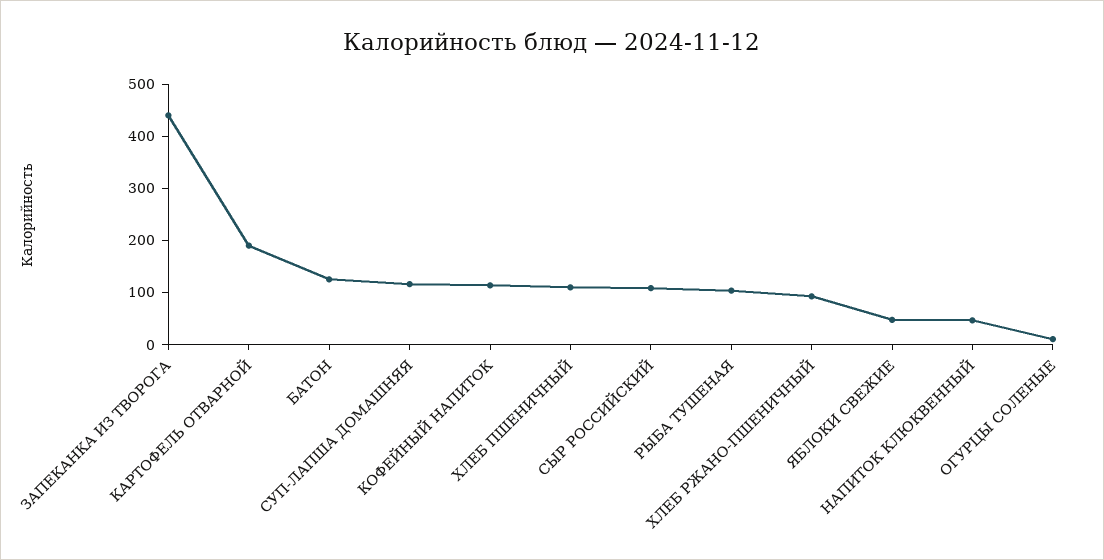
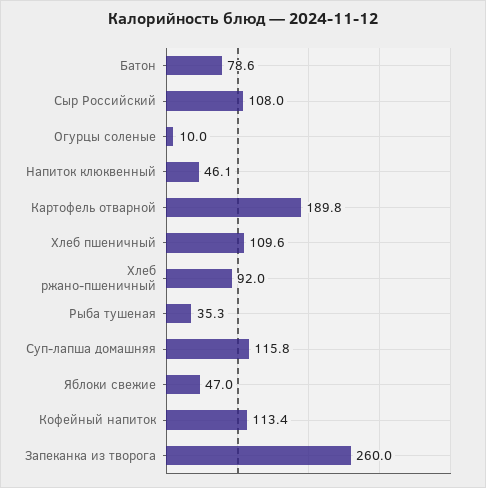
ЗАПЕКАНКА ИЗ ТВОРОГА: 440 -> 260
БАТОН: 120 -> 78.6
РЫБА ТУШЕНАЯ: 100 -> 35.3

